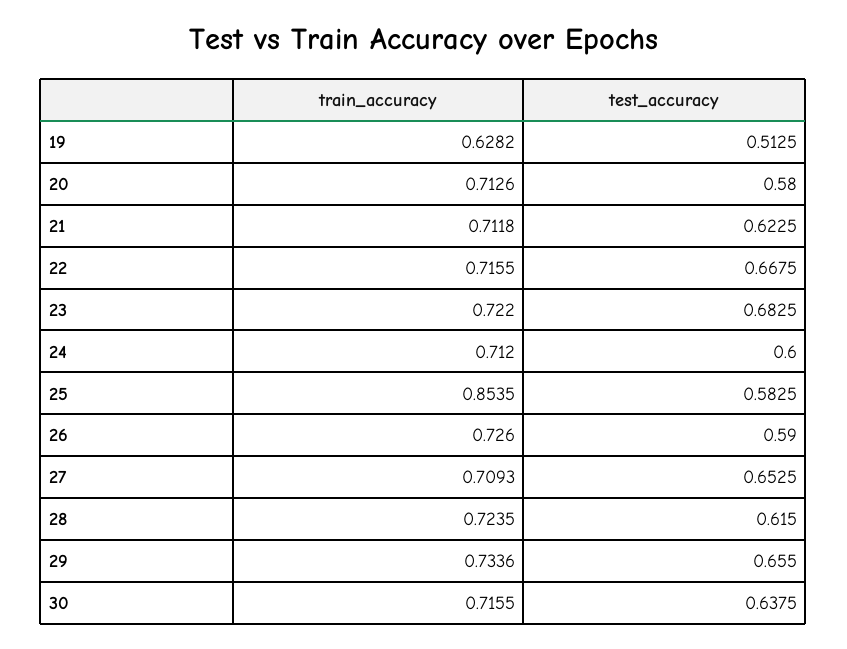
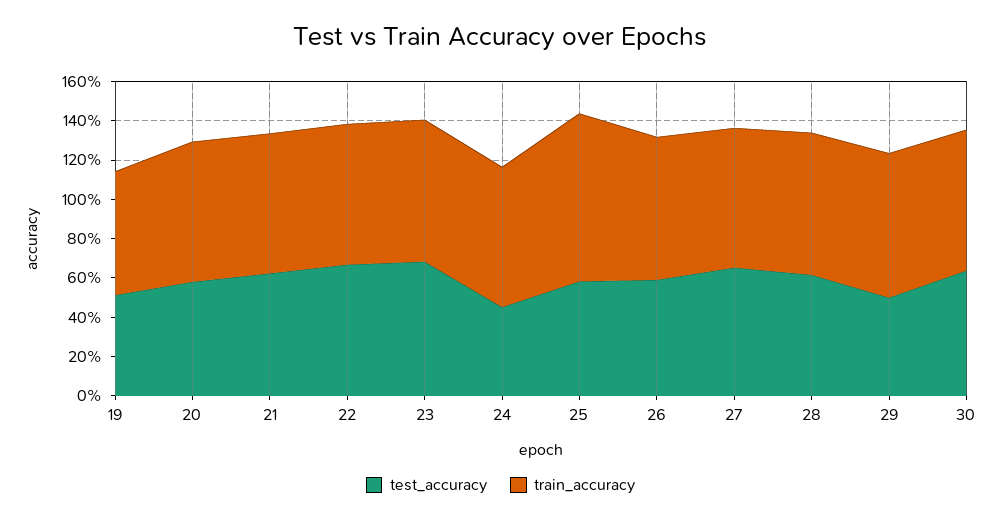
test_accuracy, 24: 0.6 -> 0.45
test_accuracy, 29: 0.655 -> 0.5

